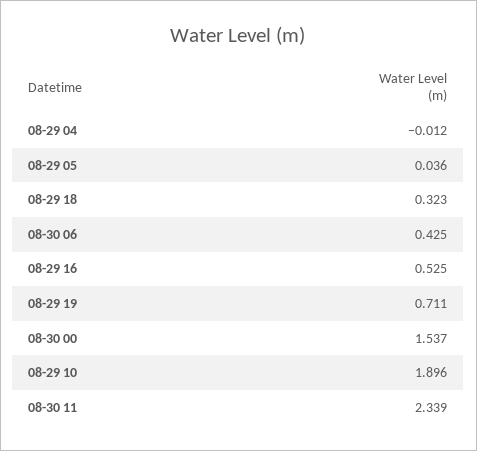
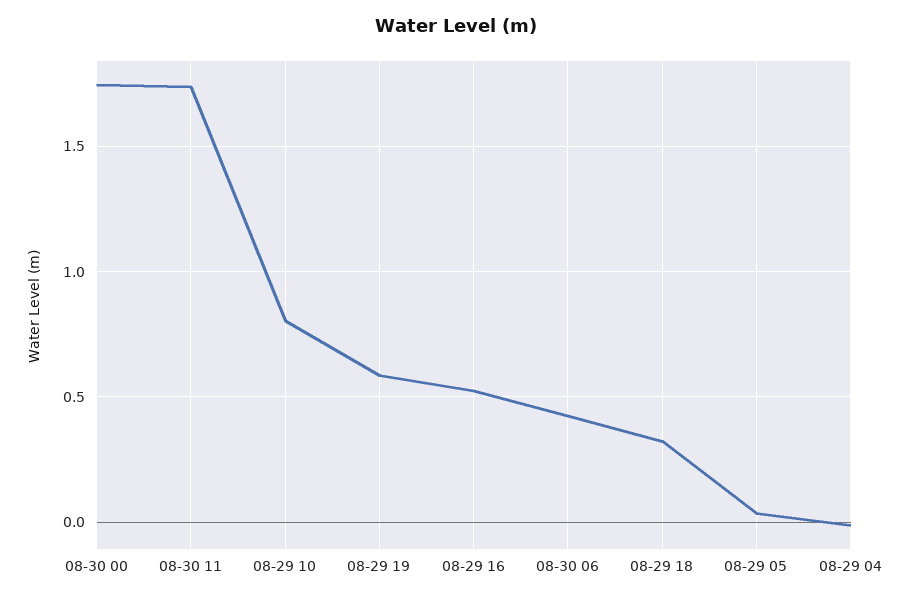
08-29 19: 0.711 -> 0.6
08-30 00: 1.537 -> 1.75
08-29 10: 1.896 -> 0.8
08-30 11: 2.339 -> 1.75

